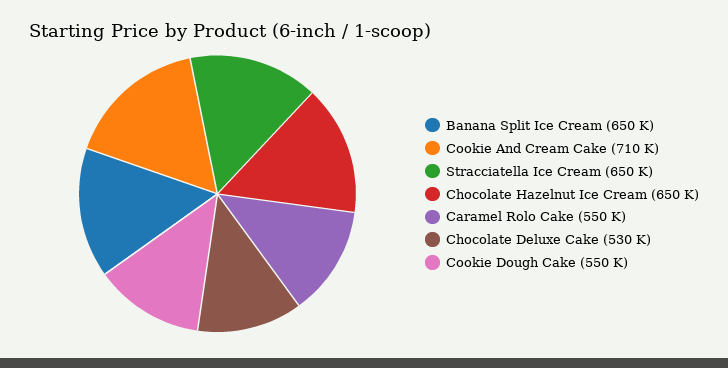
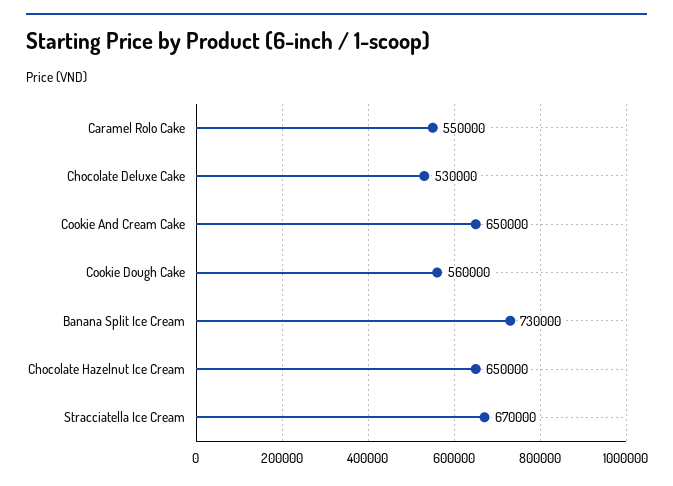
Banana Split Ice Cream: 650000 -> 730000
Cookie And Cream Cake: 710000 -> 650000
Stracciatella Ice Cream: 650000 -> 670000
Cookie Dough Cake: 550000 -> 560000

